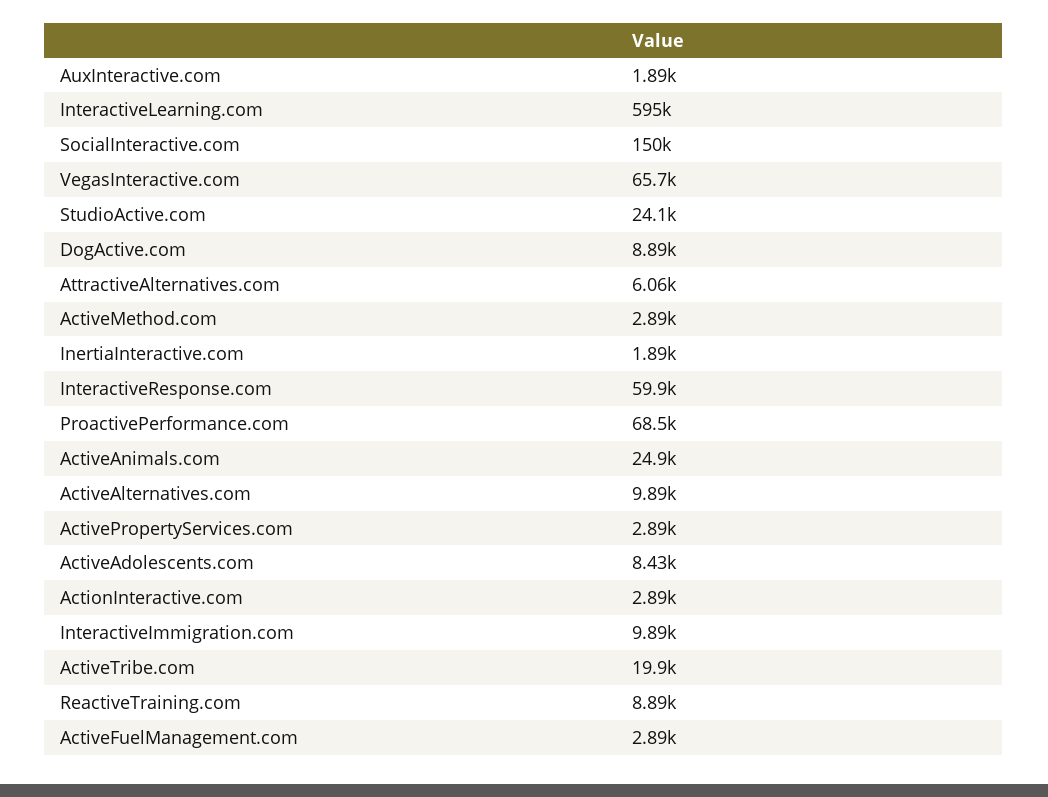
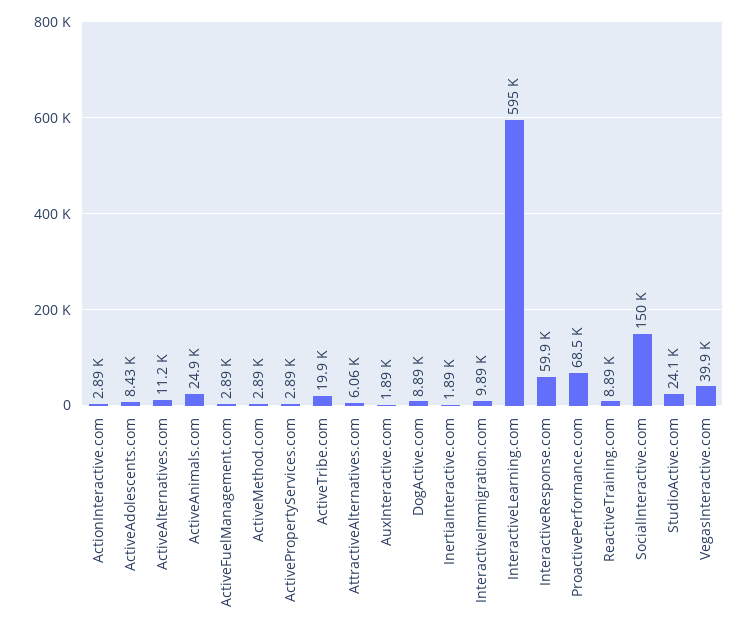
VegasInteractive.com: 65700 -> 39900
ActiveAlternatives.com: 9890 -> 11200

